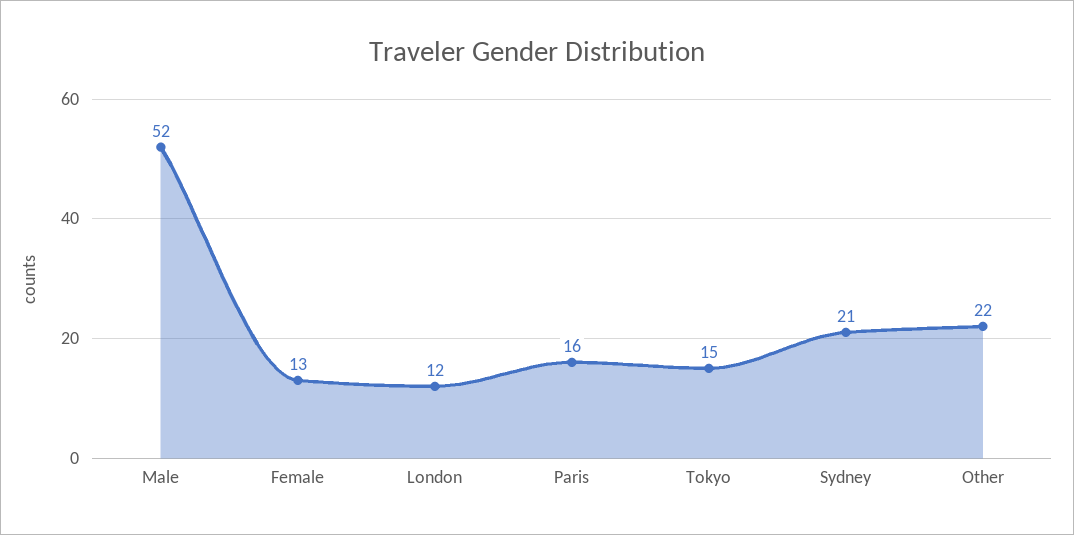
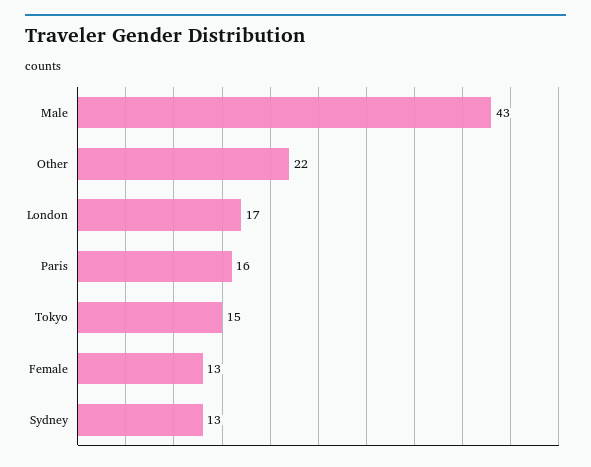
Male: 52 -> 43
London: 12 -> 17
Sydney: 21 -> 13

